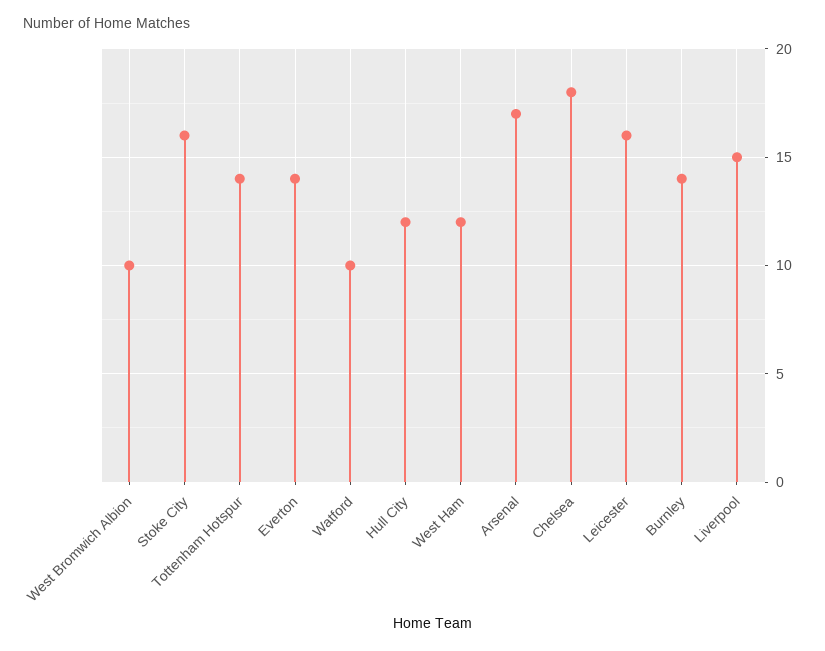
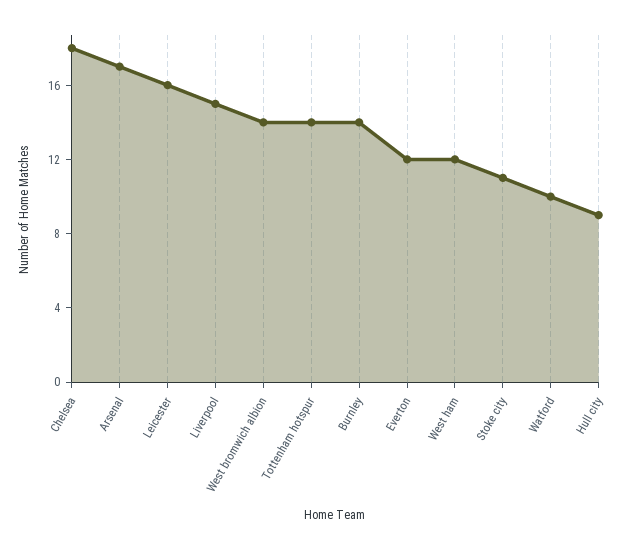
West Bromwich Albion: 10 -> 14
Stoke City: 16 -> 11
Everton: 14 -> 12
Hull City: 12 -> 9

